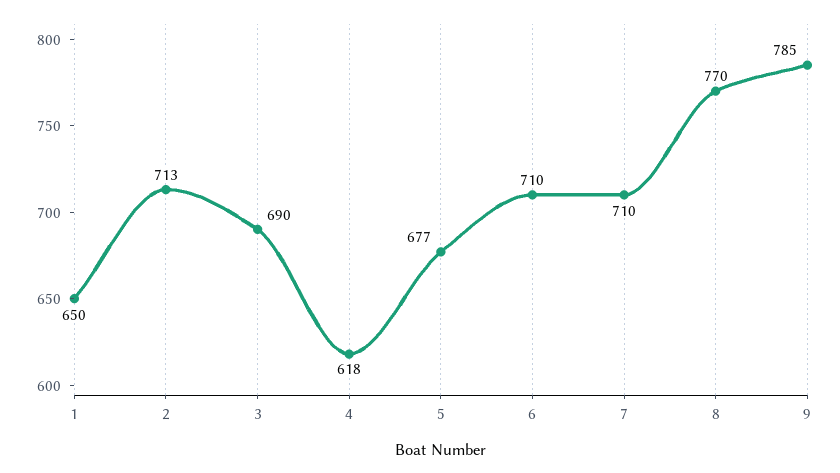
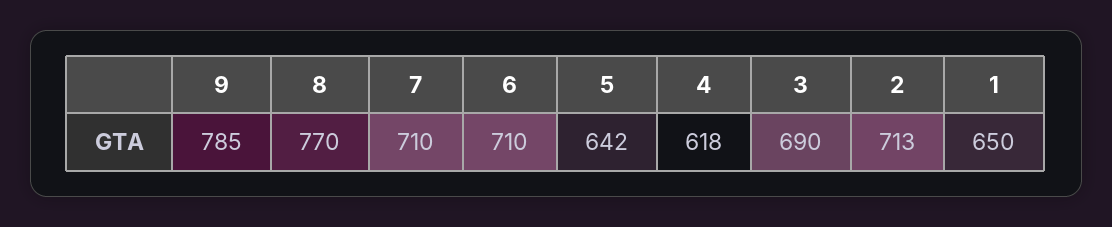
5: 677 -> 642

